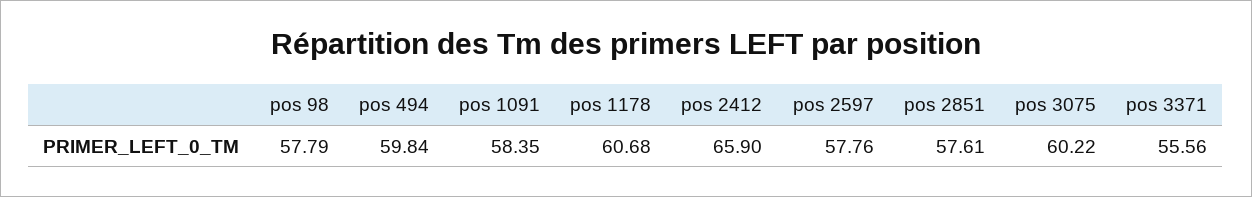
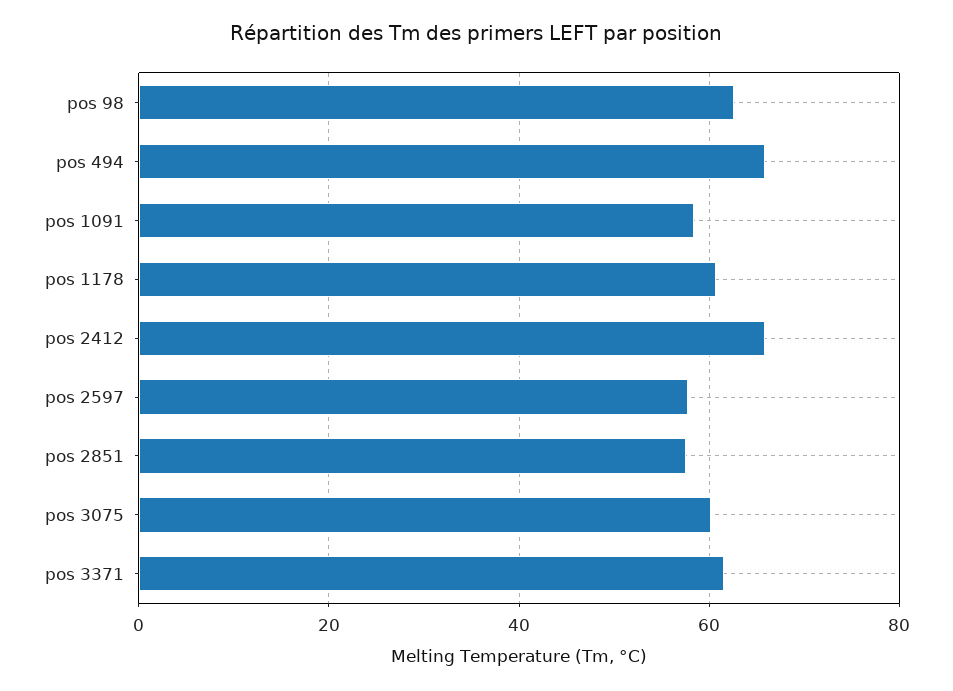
pos 98: 57.79 -> 62
pos 494: 59.84 -> 66
pos 3371: 55.56 -> 62

